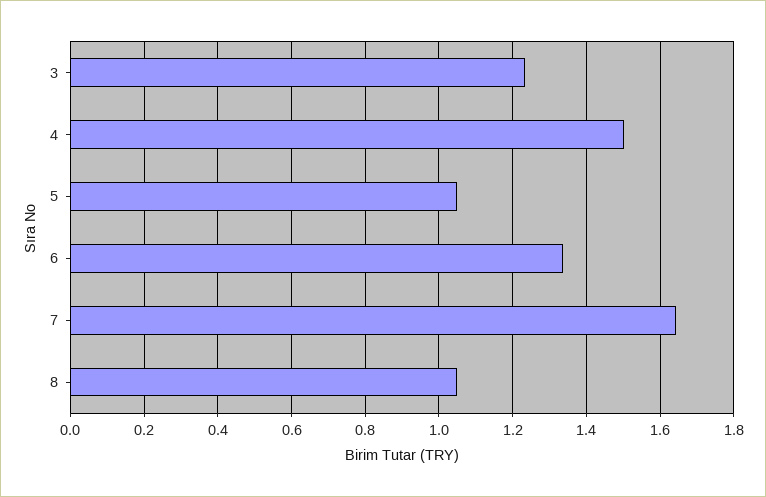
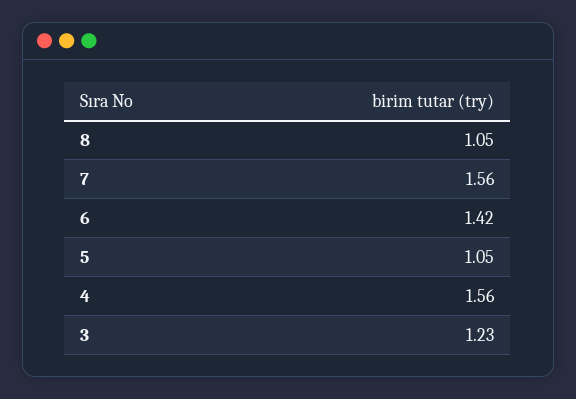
4: 1.5 -> 1.56
6: 1.34 -> 1.42
7: 1.64 -> 1.56

